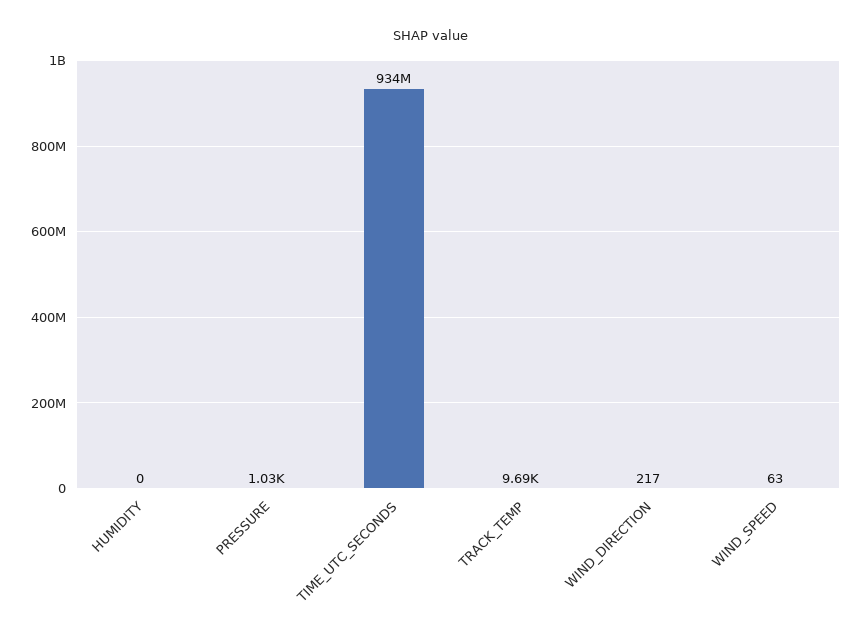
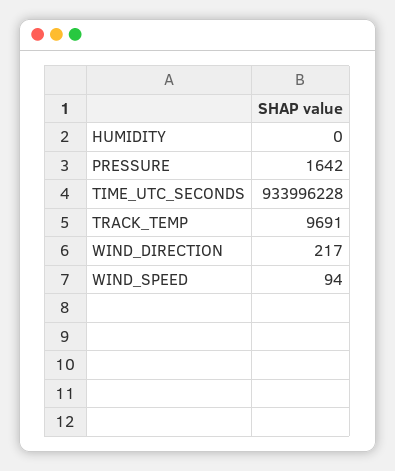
PRESSURE: 1030 -> 1642
WIND_SPEED: 63 -> 94

